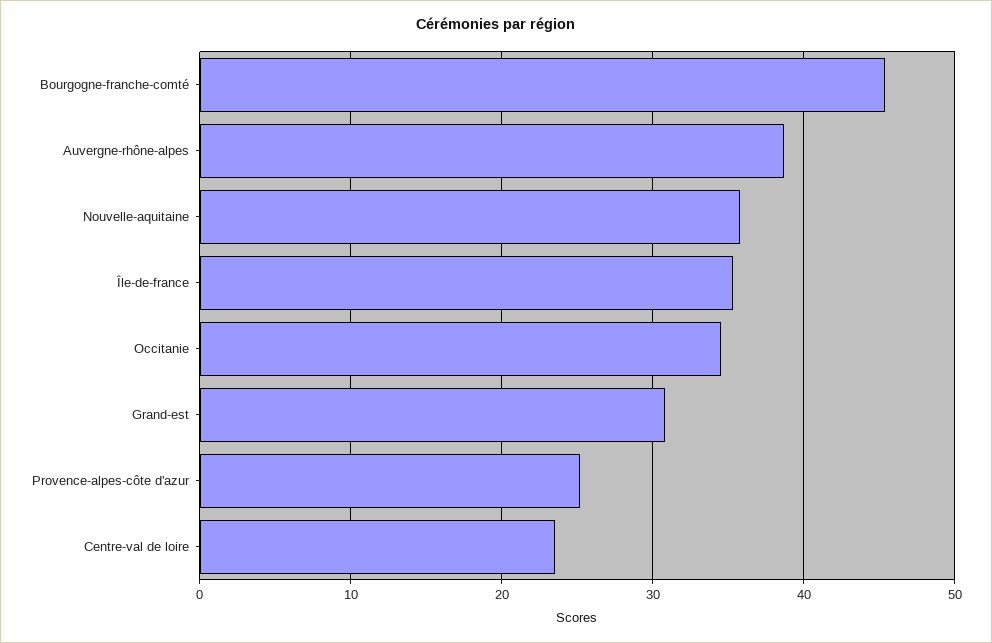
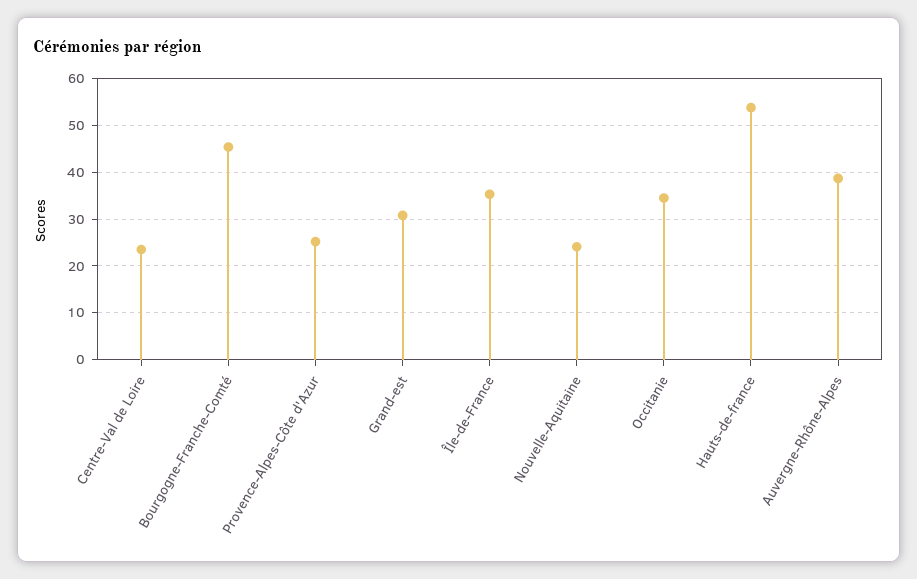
Nouvelle-aquitaine: 36 -> 24
Hauts-de-france: none -> 54

